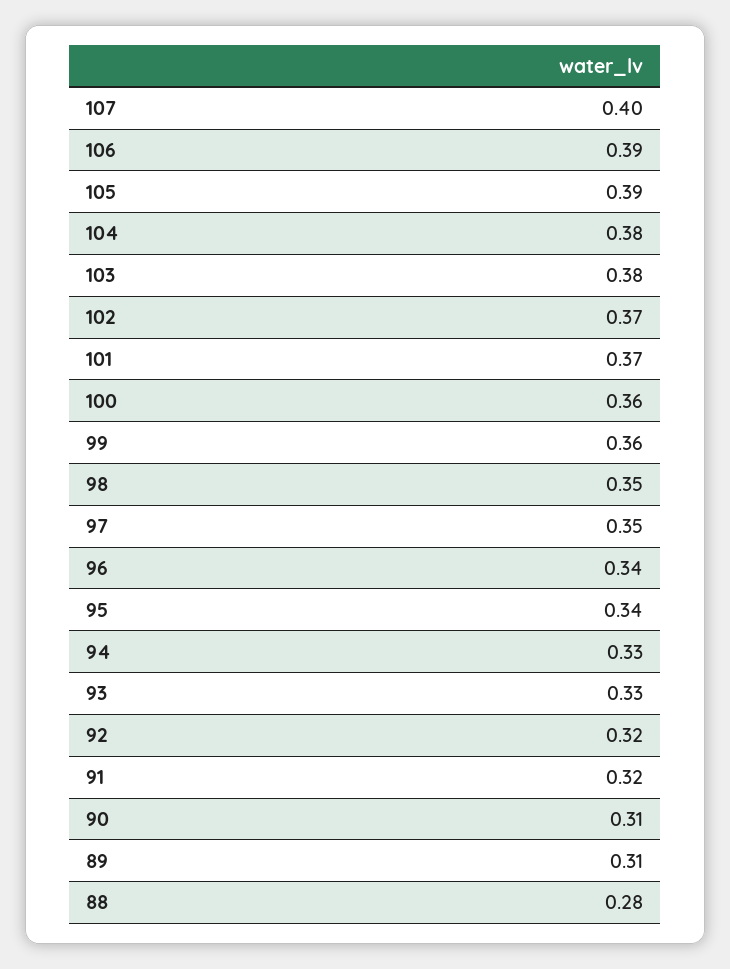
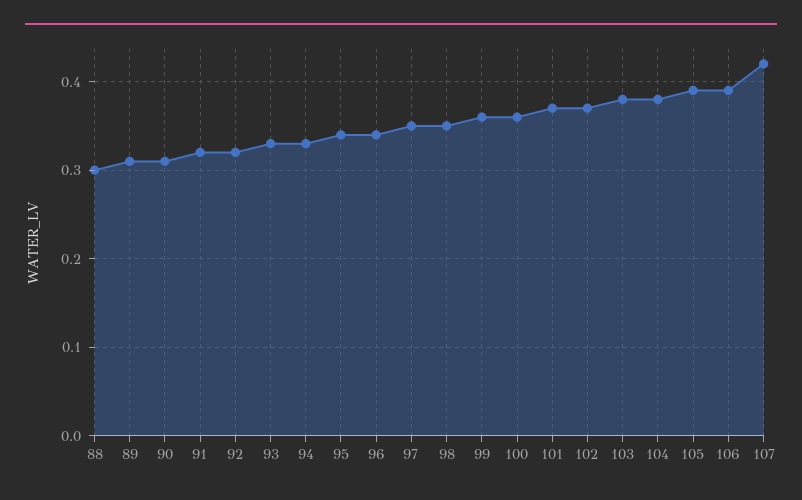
107: 0.4 -> 0.42
88: 0.28 -> 0.3

